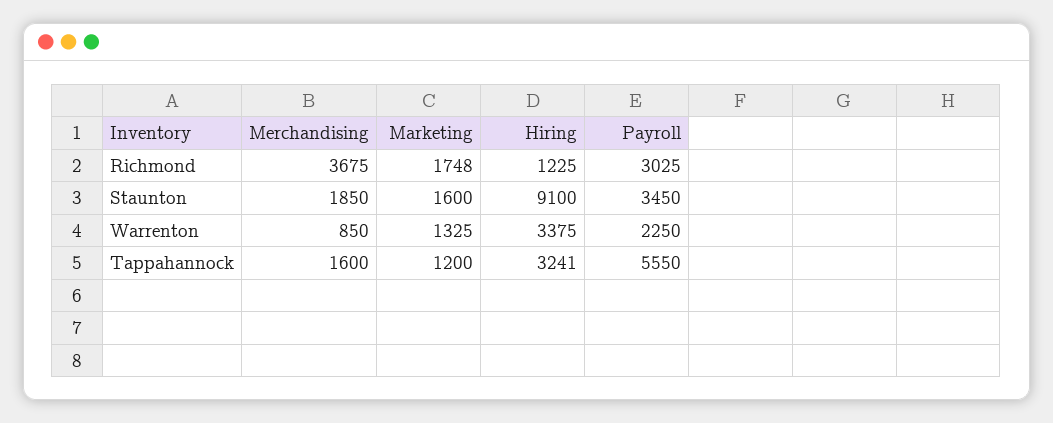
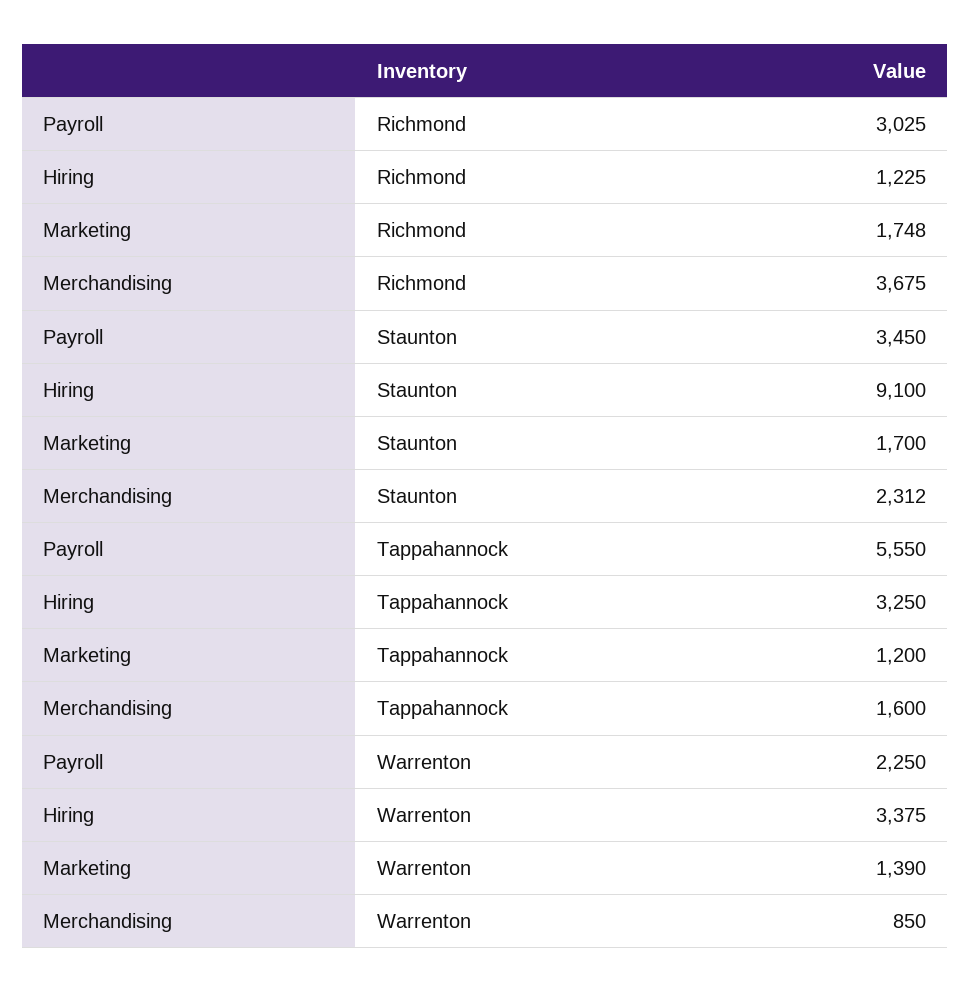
Merchandising, Staunton: 1850 -> 2312
Marketing, Staunton: 1600 -> 1700
Marketing, Warrenton: 1325 -> 1390
Hiring, Tappahannock: 3241 -> 3250

